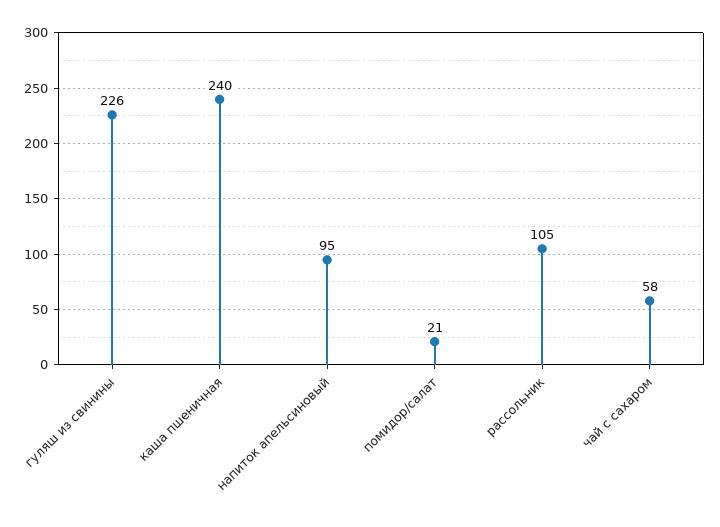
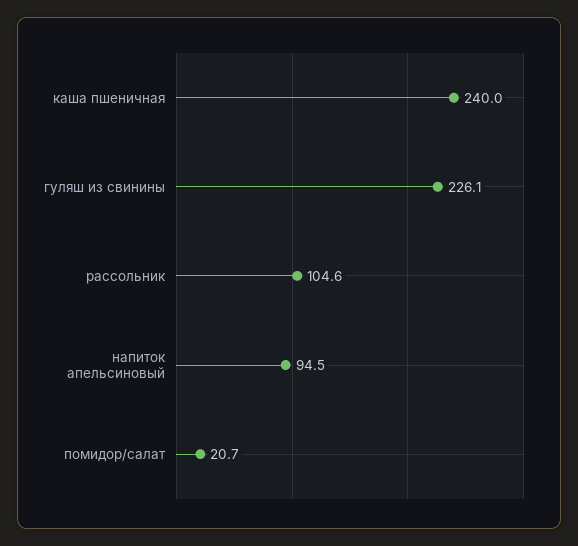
чай с сахаром: 58 -> none

